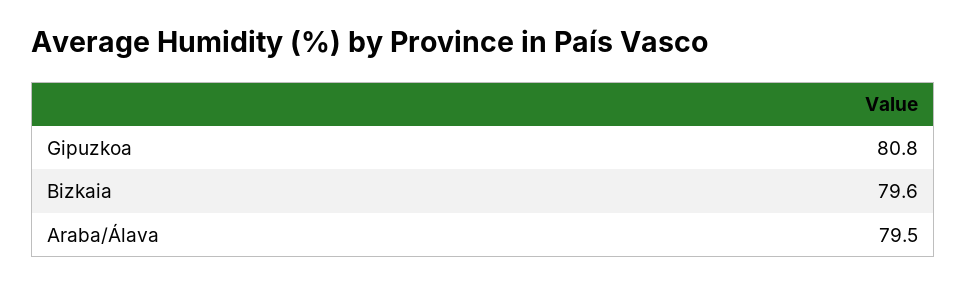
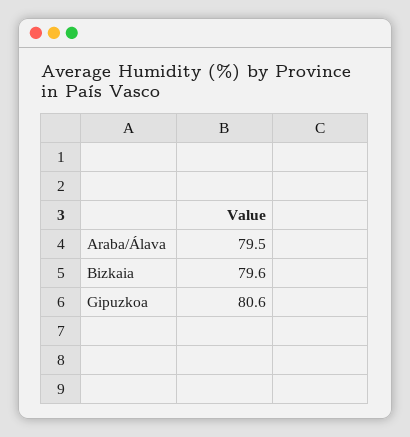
Gipuzkoa: 80.8 -> 80.6

